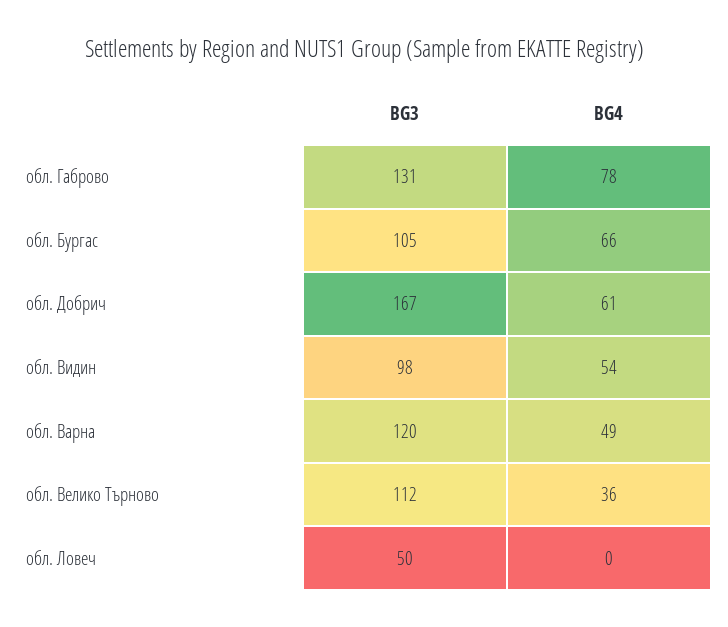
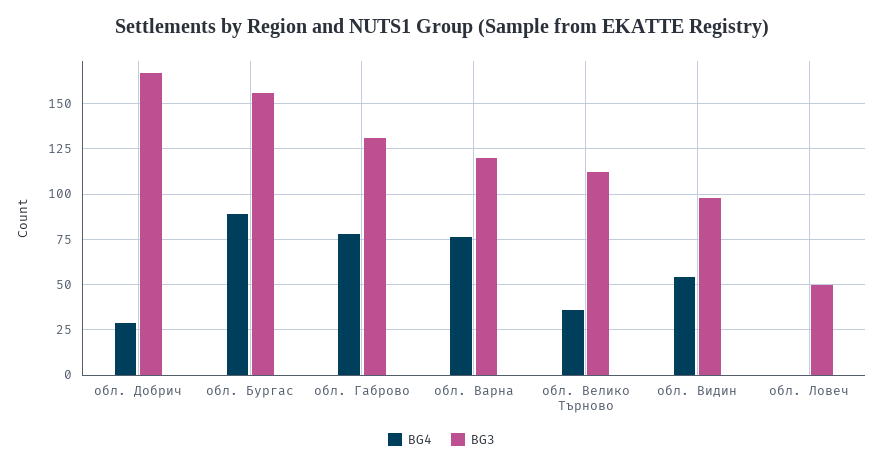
BG3, обл. Бургас: 105 -> 155
BG4, обл. Бургас: 66 -> 90
BG4, обл. Добрич: 61 -> 30
BG4, обл. Варна: 49 -> 75

